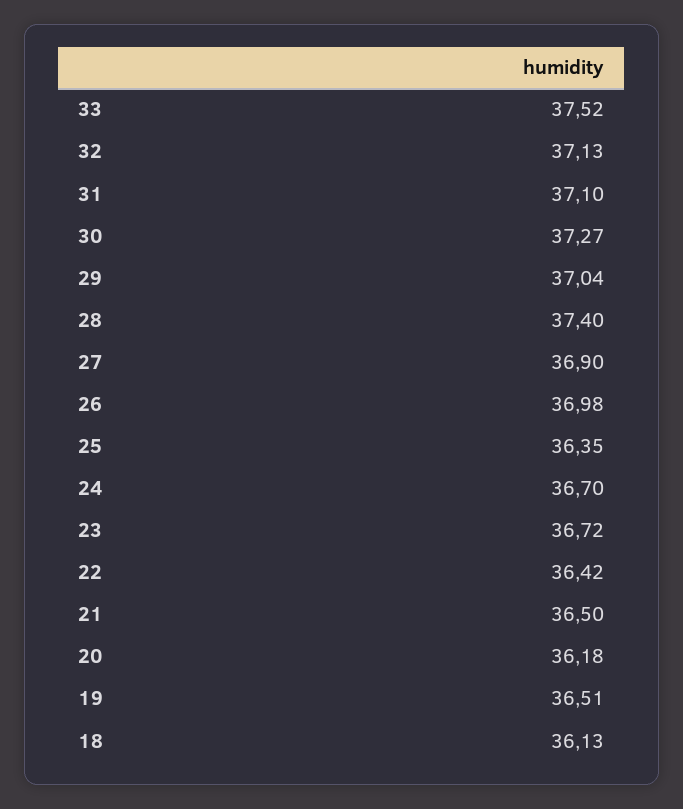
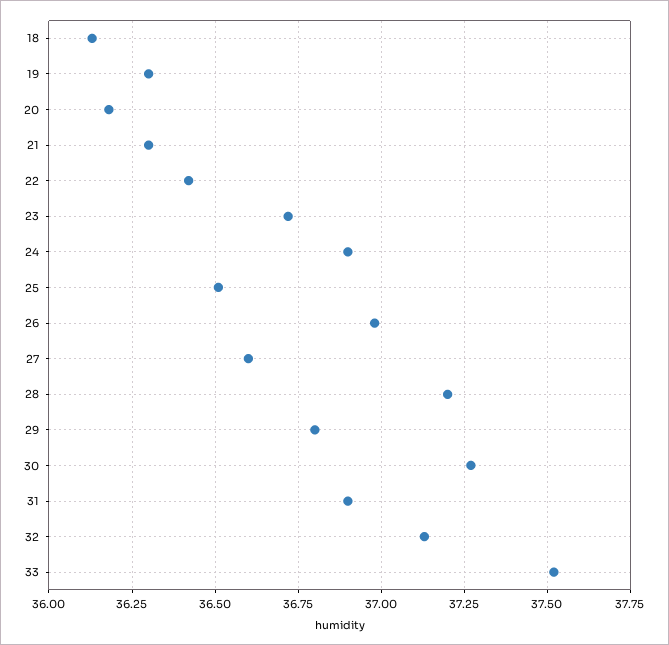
31: 37.1 -> 36.9
29: 37.04 -> 36.8
28: 37.4 -> 37.2
27: 36.9 -> 36.6
25: 36.35 -> 36.5
24: 36.7 -> 36.9
21: 36.5 -> 36.3
19: 36.51 -> 36.3

